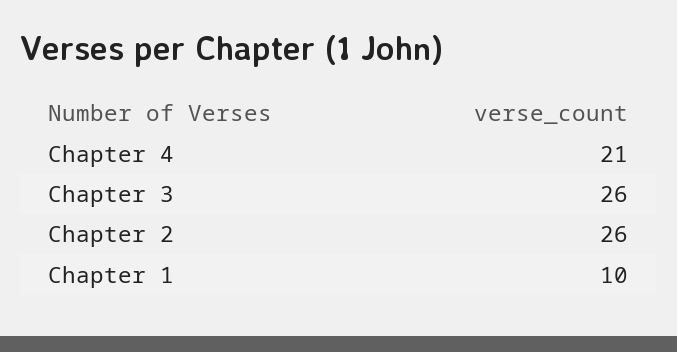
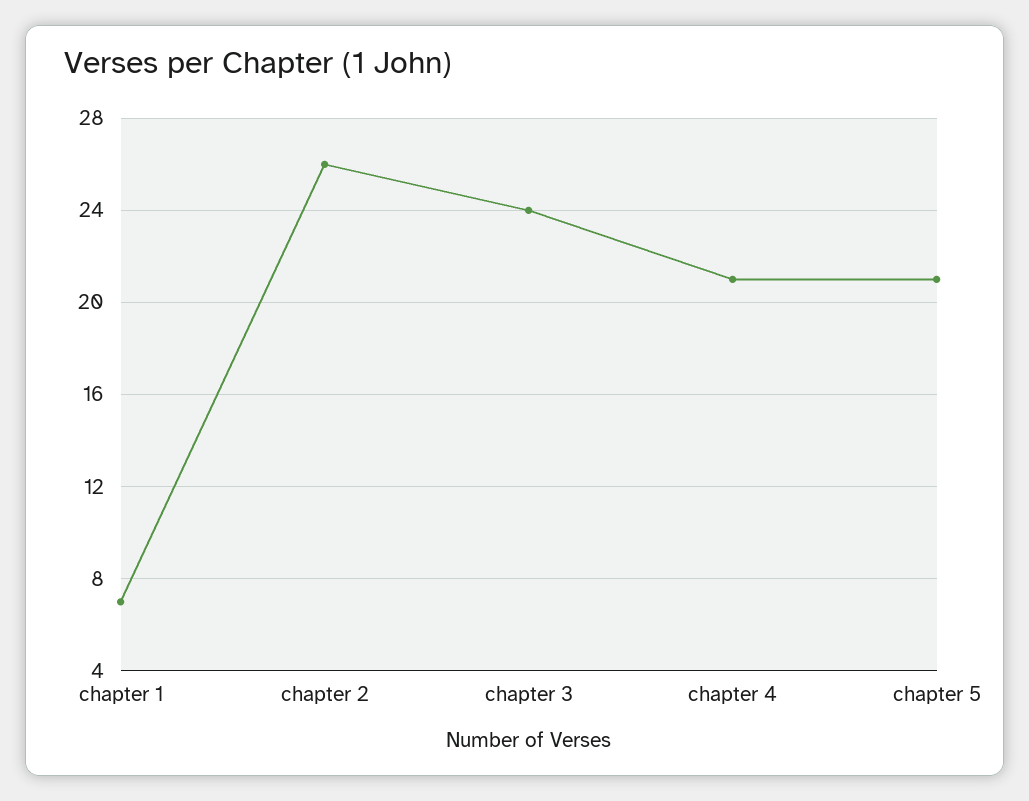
Chapter 3: 26 -> 24
Chapter 1: 10 -> 7
chapter 5: none -> 21

